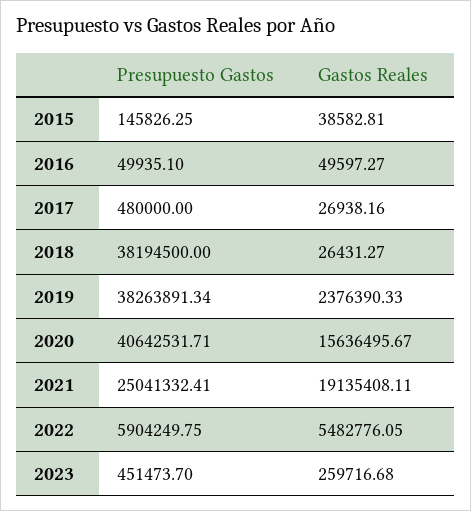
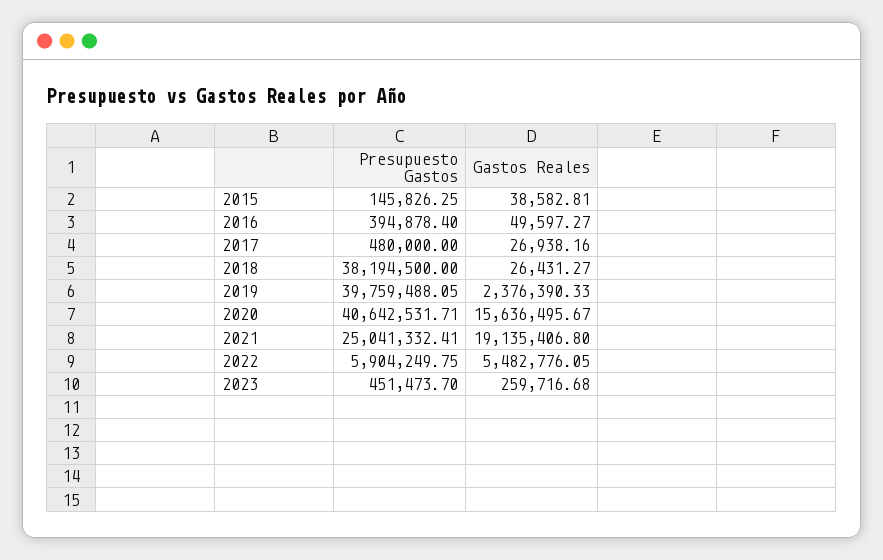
Presupuesto Gastos, 2016: 49935.1 -> 394878.4
Presupuesto Gastos, 2019: 38263891.34 -> 39759488.05
Gastos Reales, 2021: 19135408.11 -> 19135406.8

